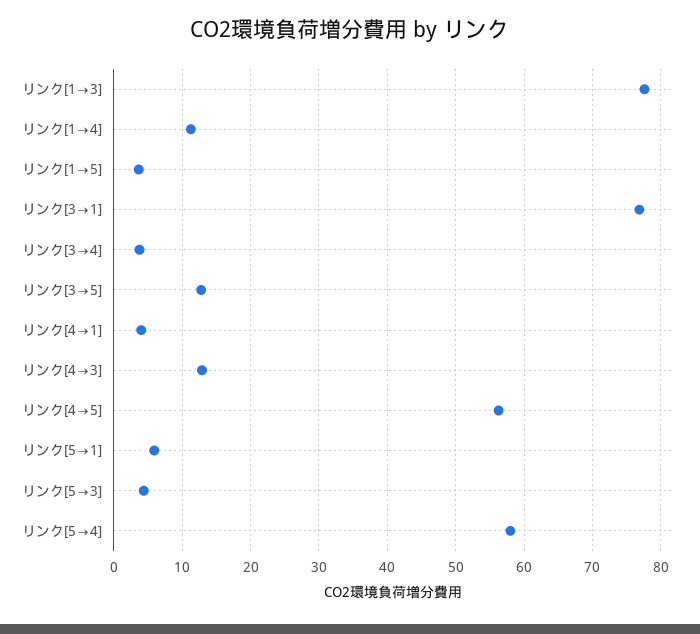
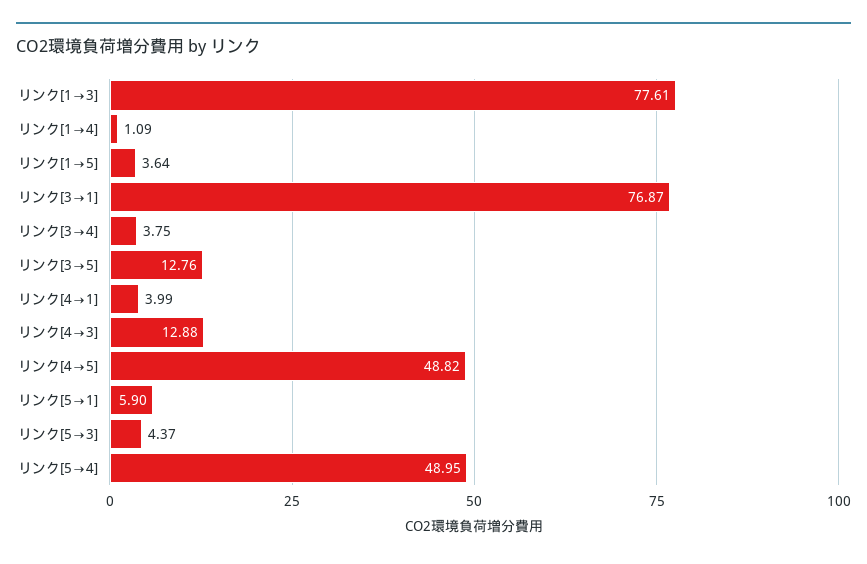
リンク[1→4]: 11 -> 1.09
リンク[4→5]: 56 -> 48.82
リンク[5→4]: 58 -> 48.95

